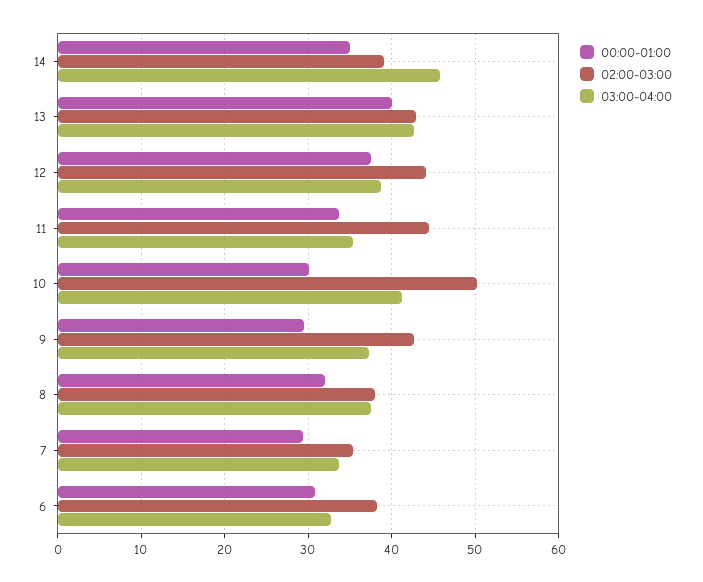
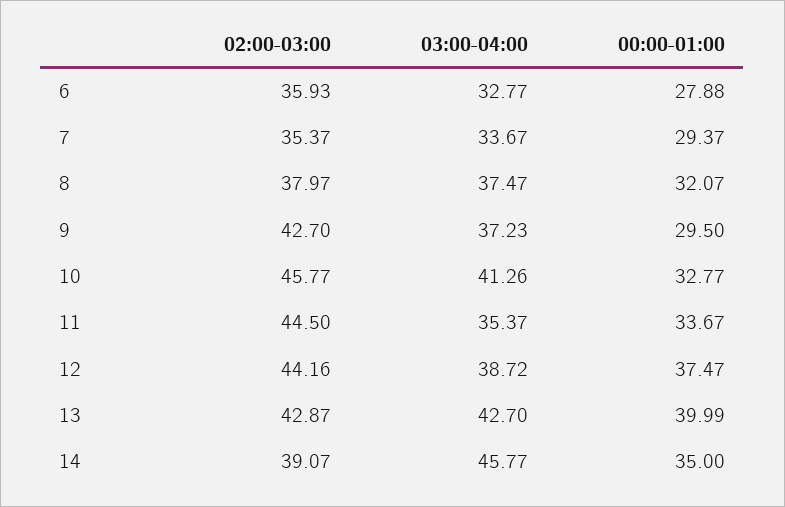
00:00-01:00, 10: 30 -> 32.77
02:00-03:00, 10: 50 -> 45.77
00:00-01:00, 6: 31 -> 27.88
02:00-03:00, 6: 38 -> 35.93

